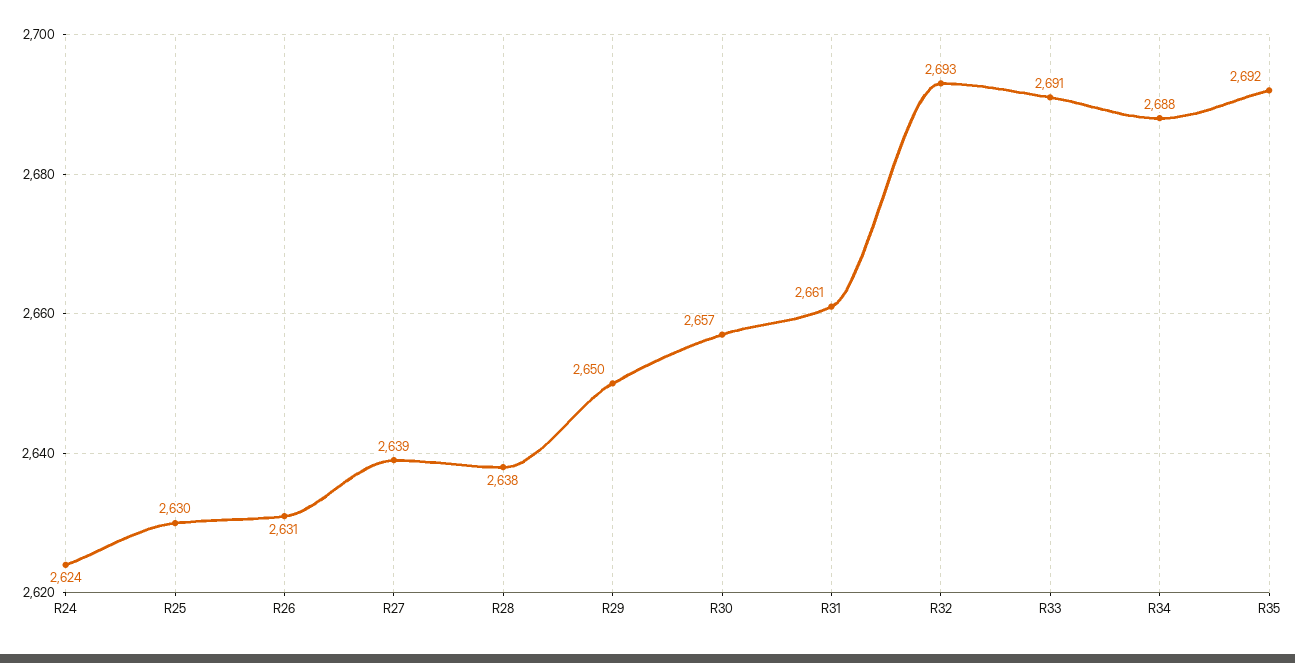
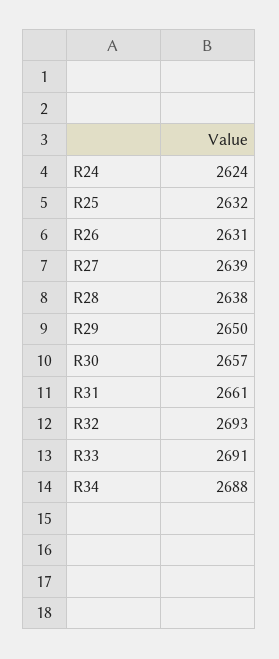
R25: 2630 -> 2632
R35: 2692 -> none

